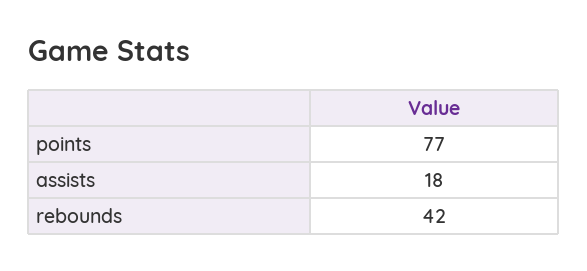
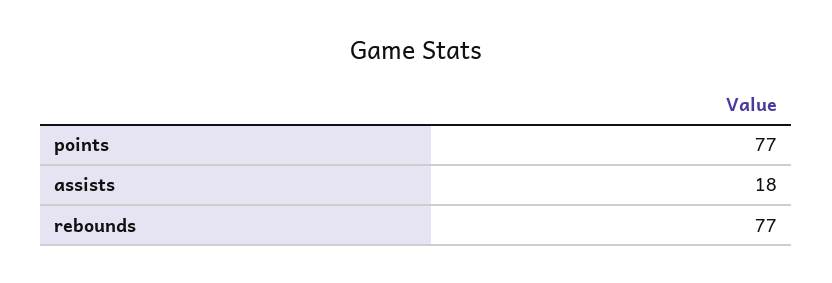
rebounds: 42 -> 77

